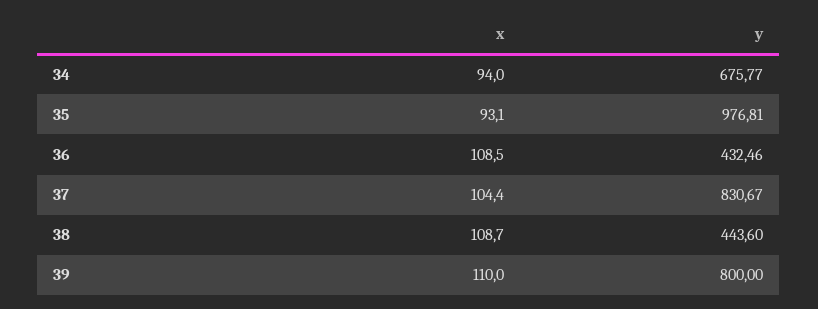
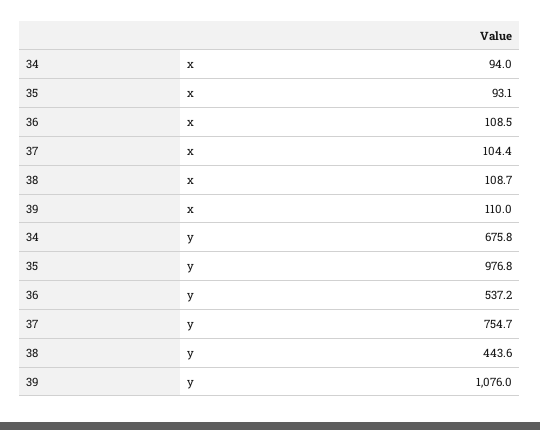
y, 36: 432.46 -> 537.2
y, 37: 830.67 -> 754.7
y, 39: 800 -> 1076

